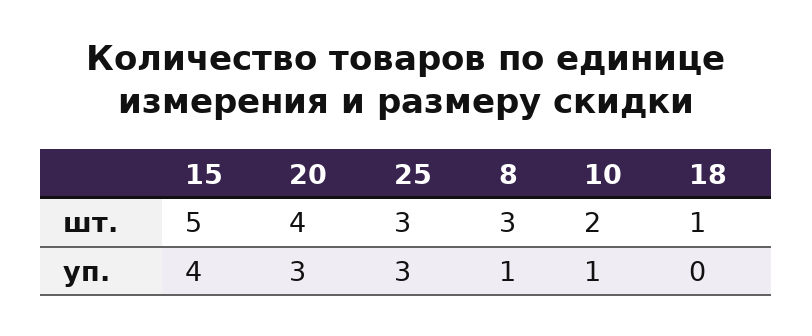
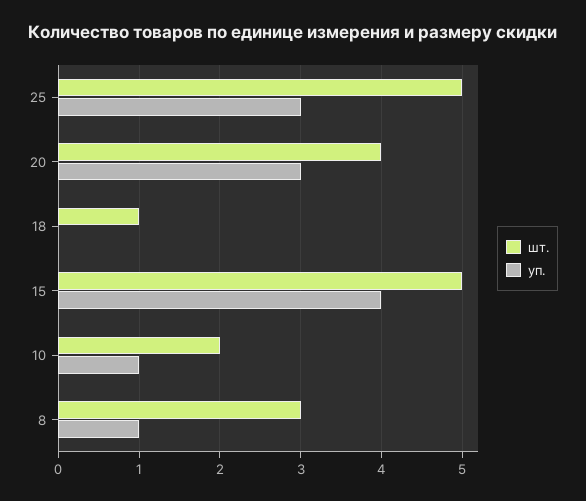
шт., 25: 3 -> 5

